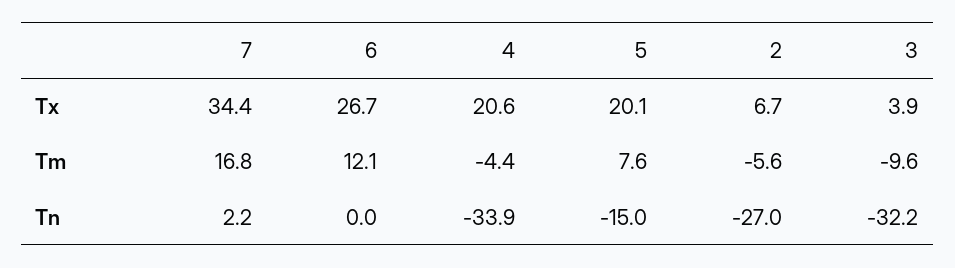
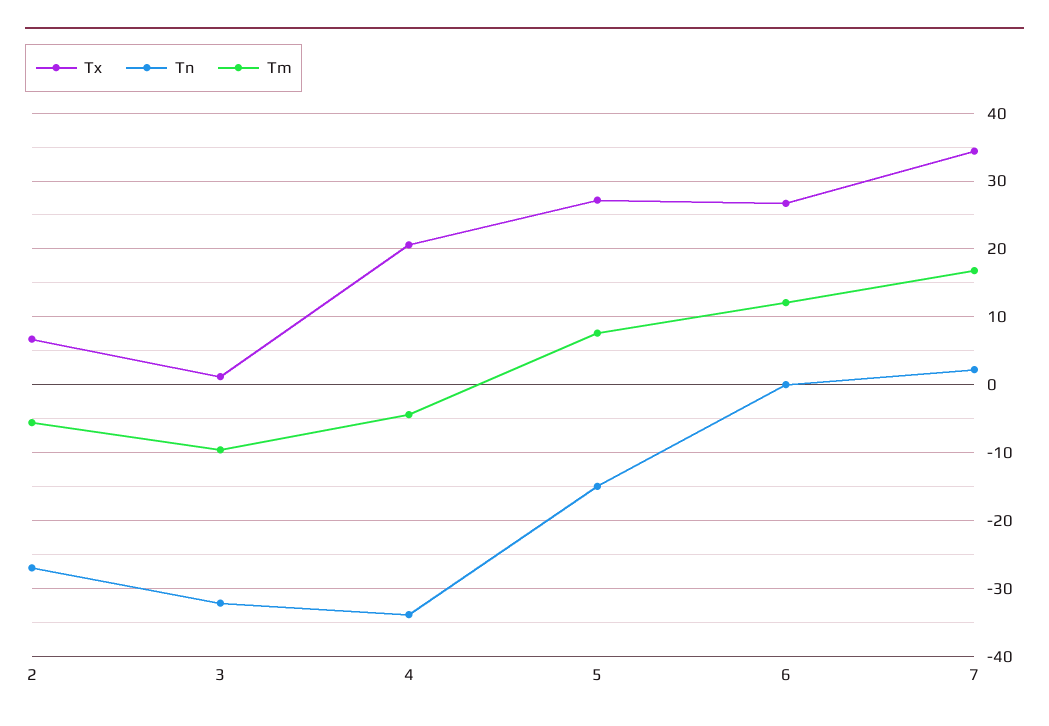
Tx, 5: 20.1 -> 27
Tx, 3: 3.9 -> 1

